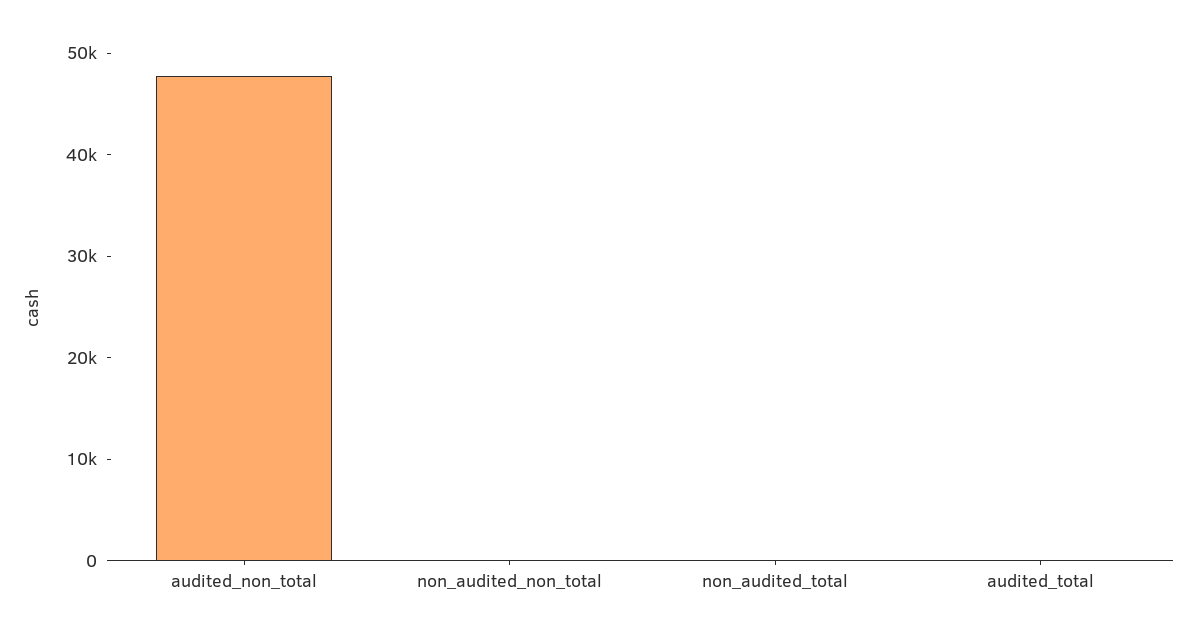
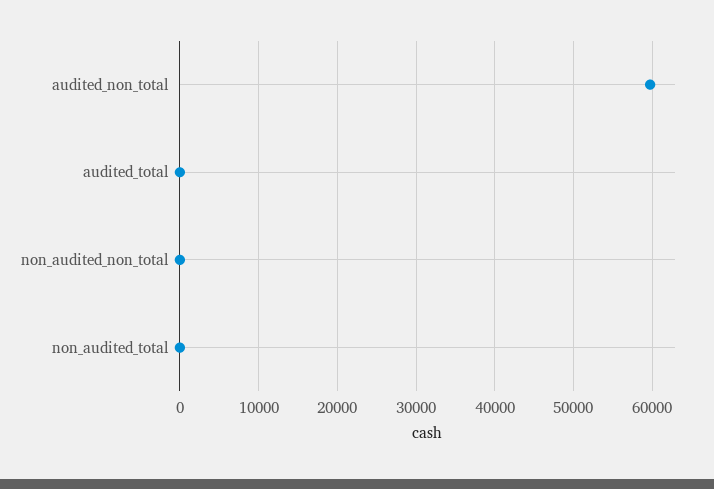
audited_non_total: 48000 -> 60000

